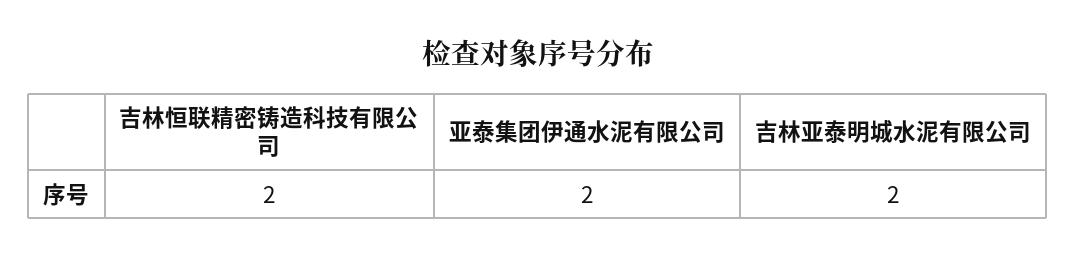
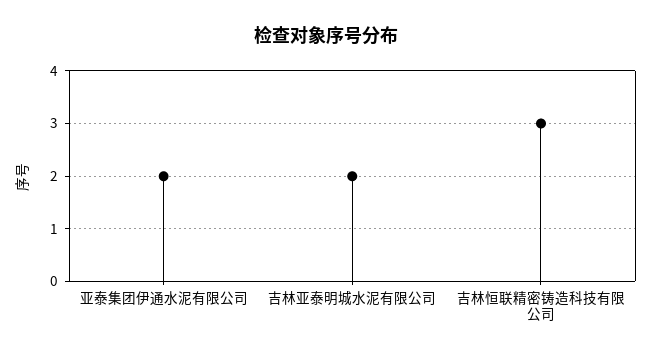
吉林恒联精密铸造科技有限公司: 2 -> 3

